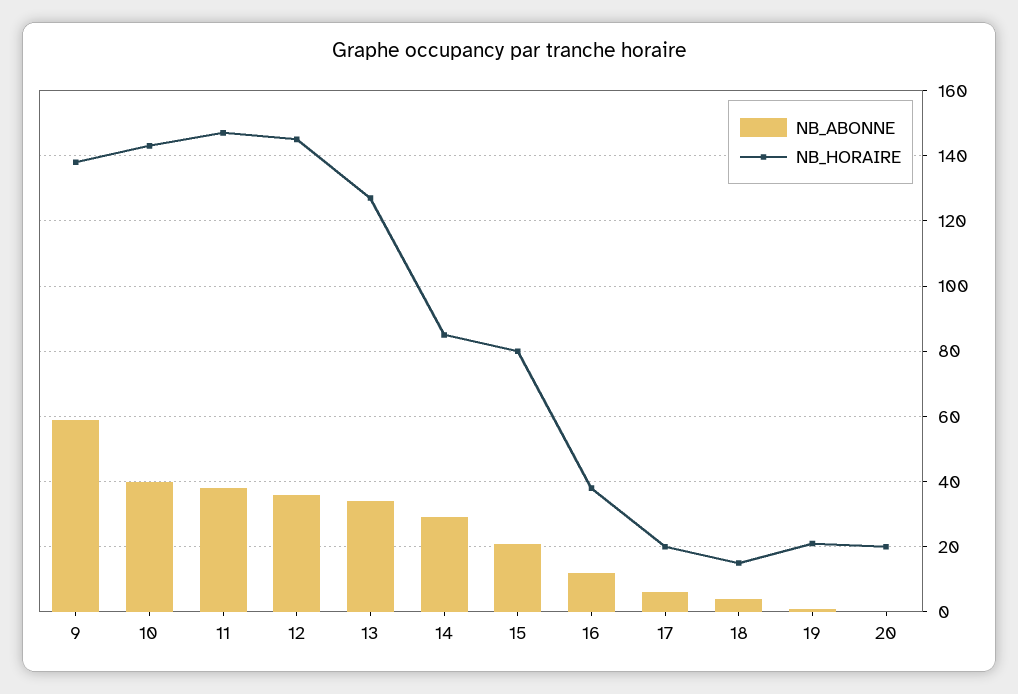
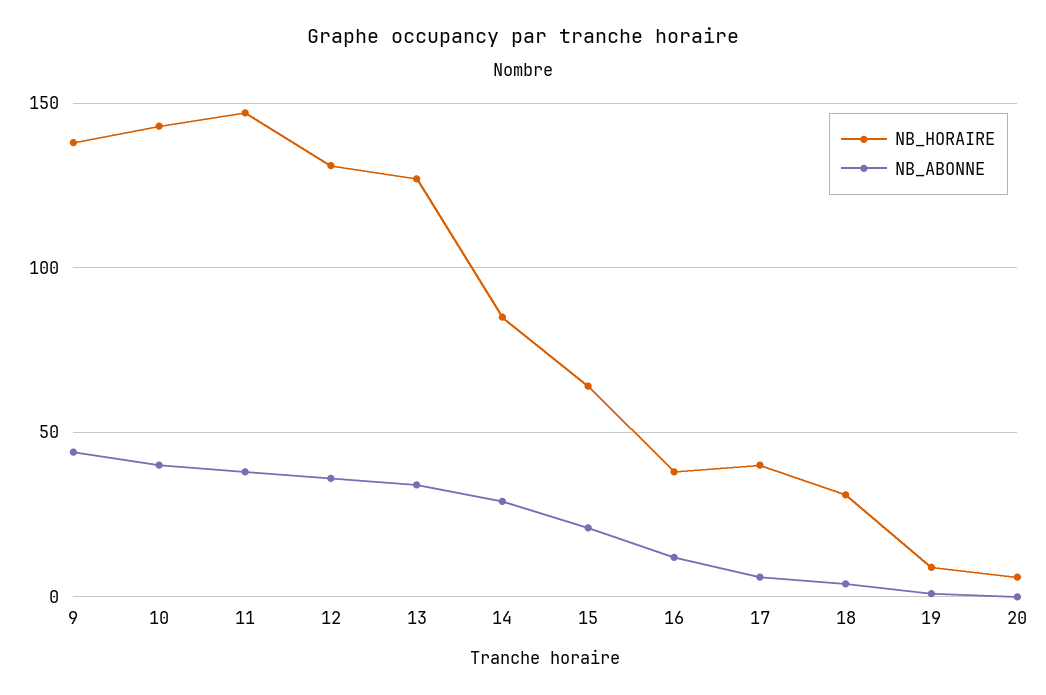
NB_ABONNE, 9: 60 -> 45
NB_HORAIRE, 12: 145 -> 130
NB_HORAIRE, 15: 80 -> 65
NB_HORAIRE, 17: 20 -> 40
NB_HORAIRE, 18: 15 -> 30
NB_HORAIRE, 19: 20 -> 10
NB_HORAIRE, 20: 20 -> 5

